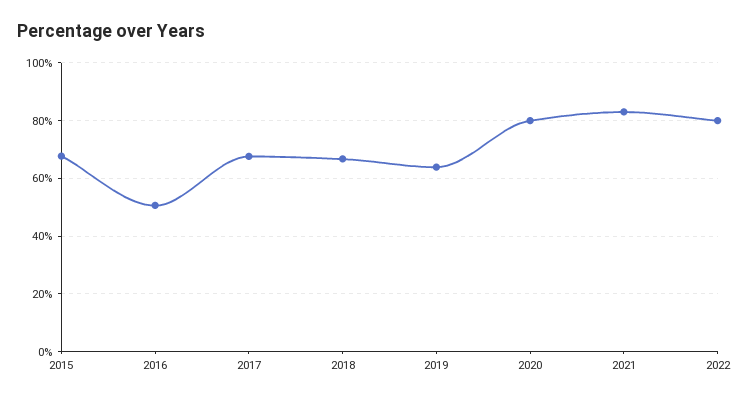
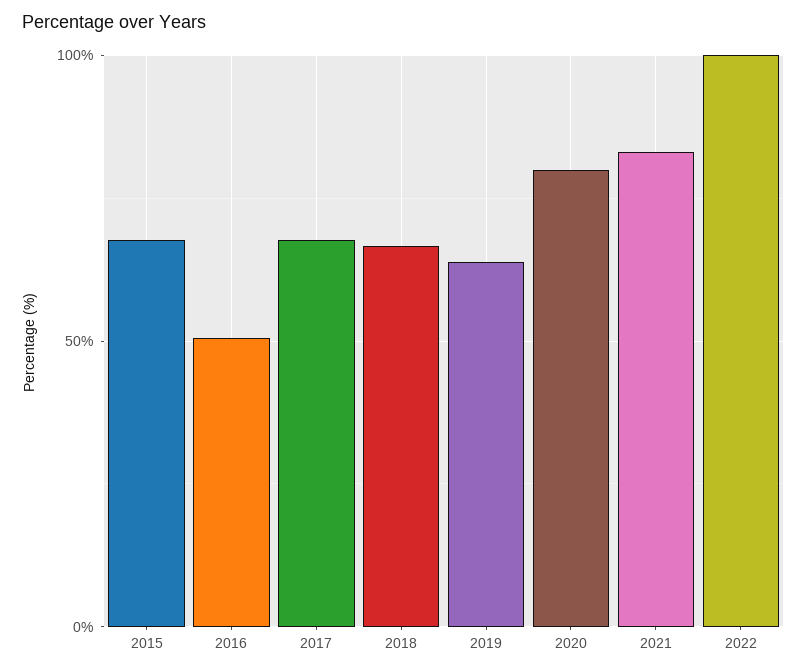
2022: 80 -> 100

